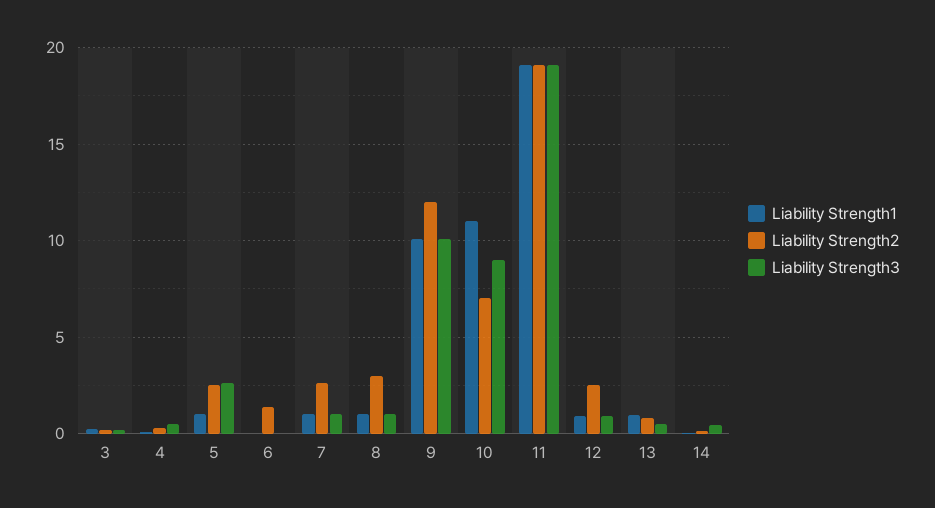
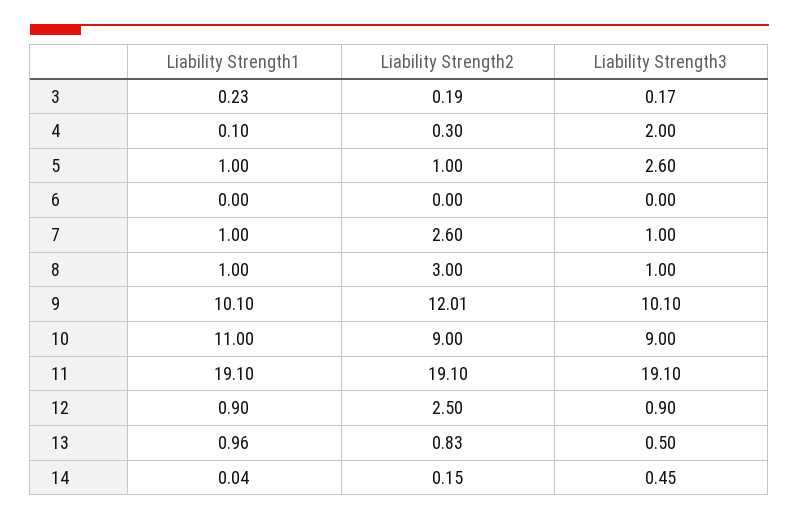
Liability Strength3, 4: 0.5 -> 2
Liability Strength2, 5: 2.5 -> 1
Liability Strength2, 6: 1.5 -> 0
Liability Strength2, 10: 7 -> 9

